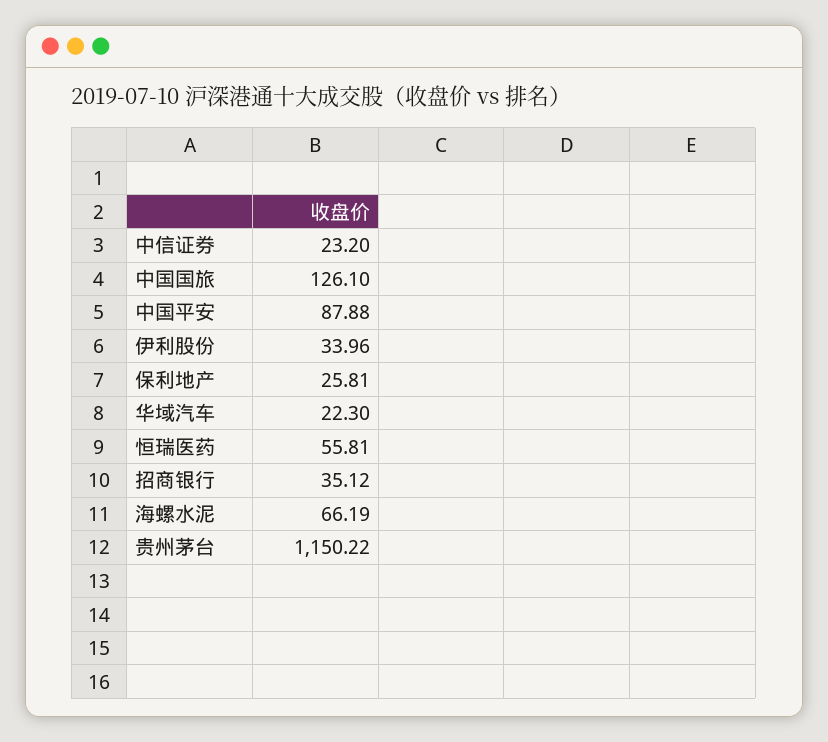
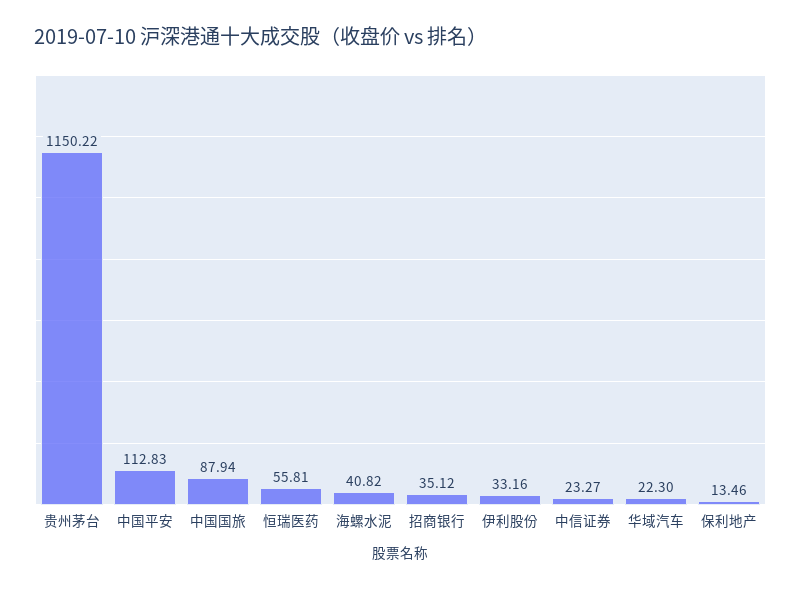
中信证券: 23.2 -> 23.27
中国国旅: 126.1 -> 87.94
中国平安: 87.88 -> 112.83
伊利股份: 33.96 -> 33.16
保利地产: 25.81 -> 13.46
海螺水泥: 66.19 -> 40.82

